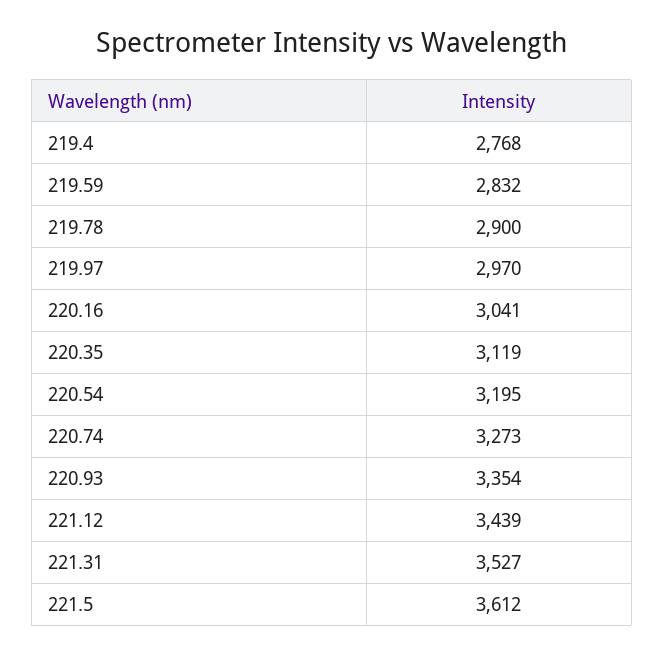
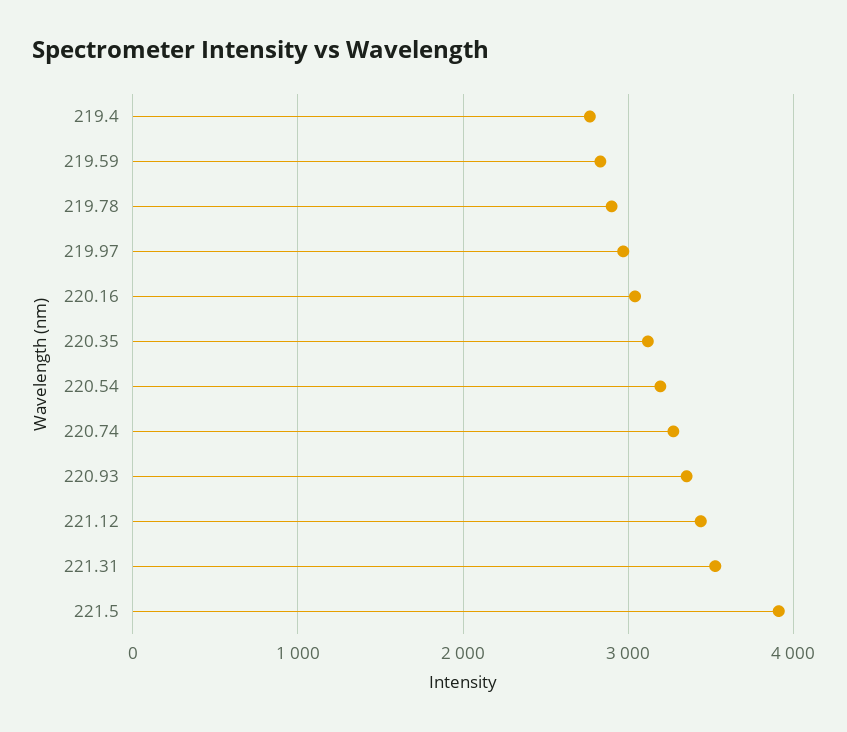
221.5: 3612 -> 3900

